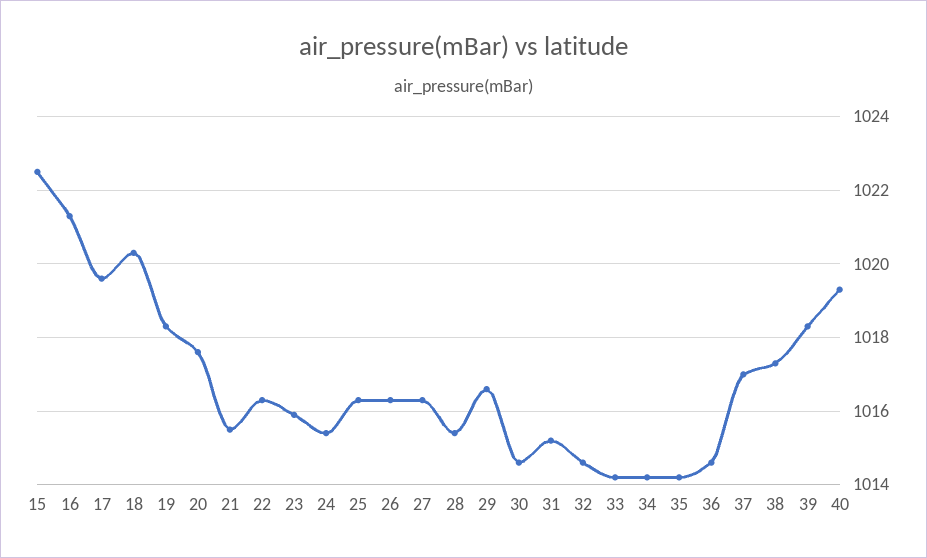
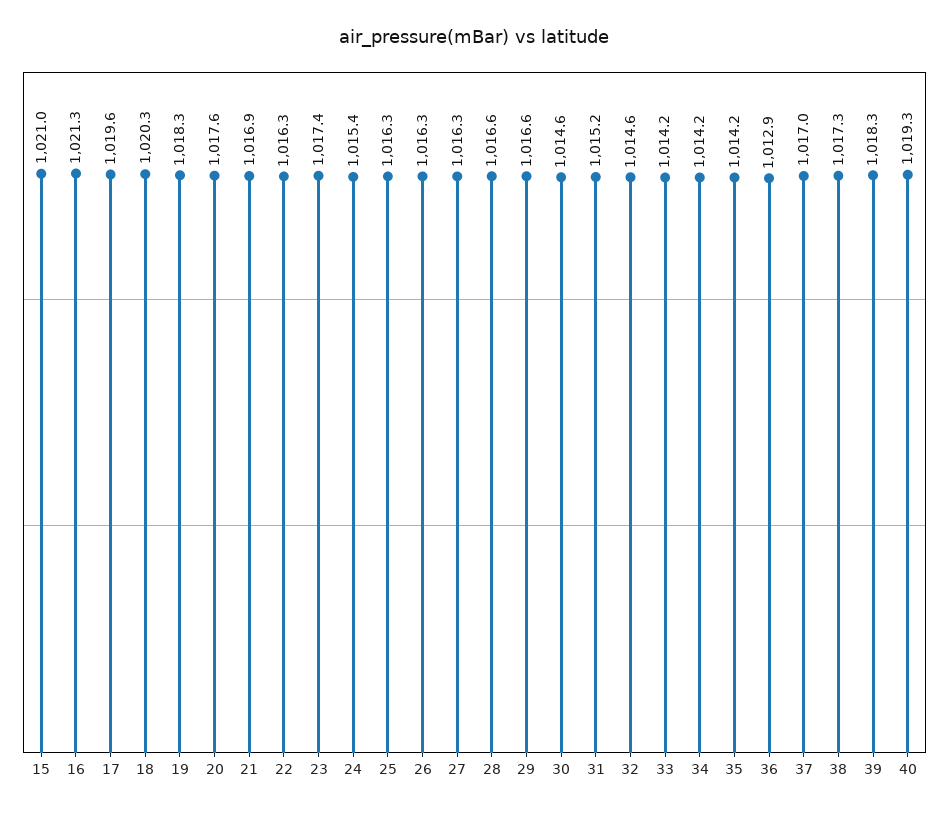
15: 1022.5 -> 1021
21: 1015.5 -> 1016.9
23: 1016 -> 1017.4
28: 1015.5 -> 1016.6
36: 1014.5 -> 1012.9

